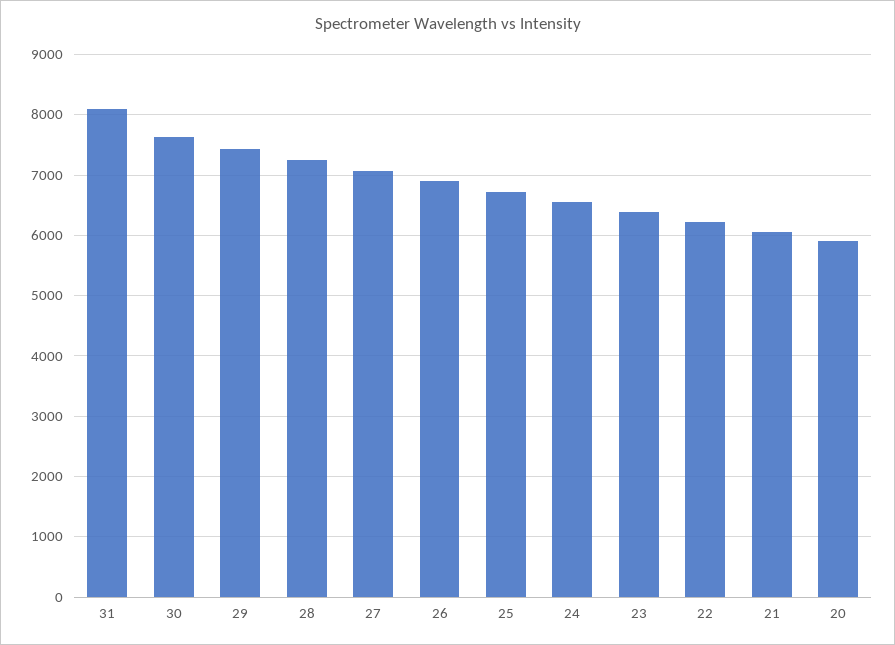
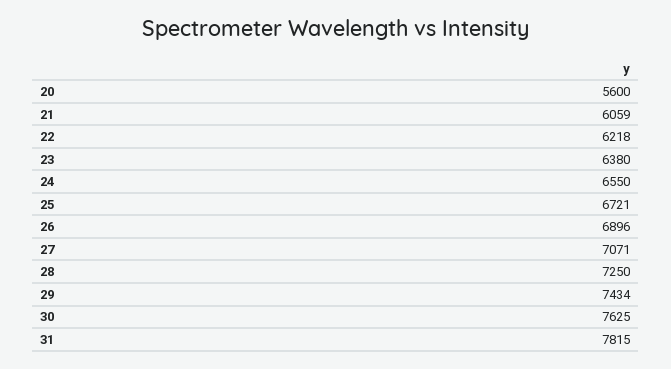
31: 8100 -> 7815
20: 5900 -> 5600

